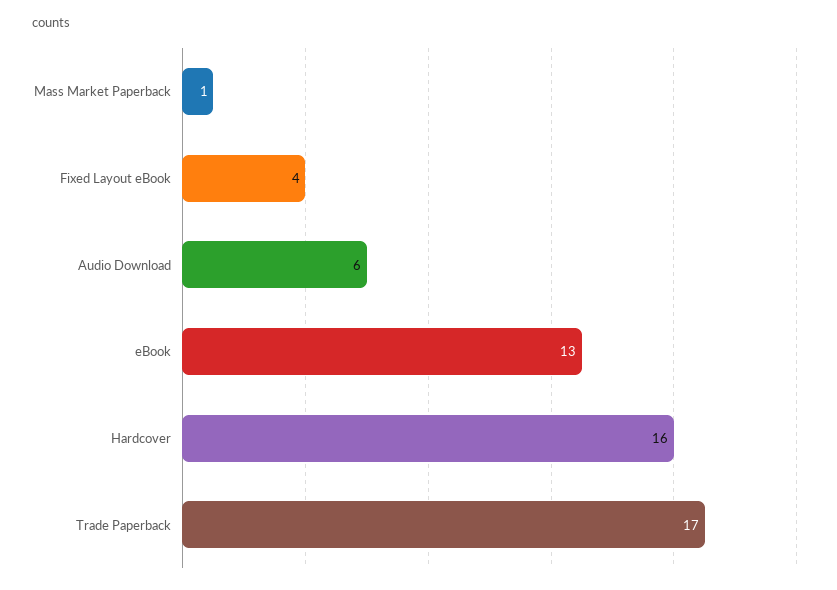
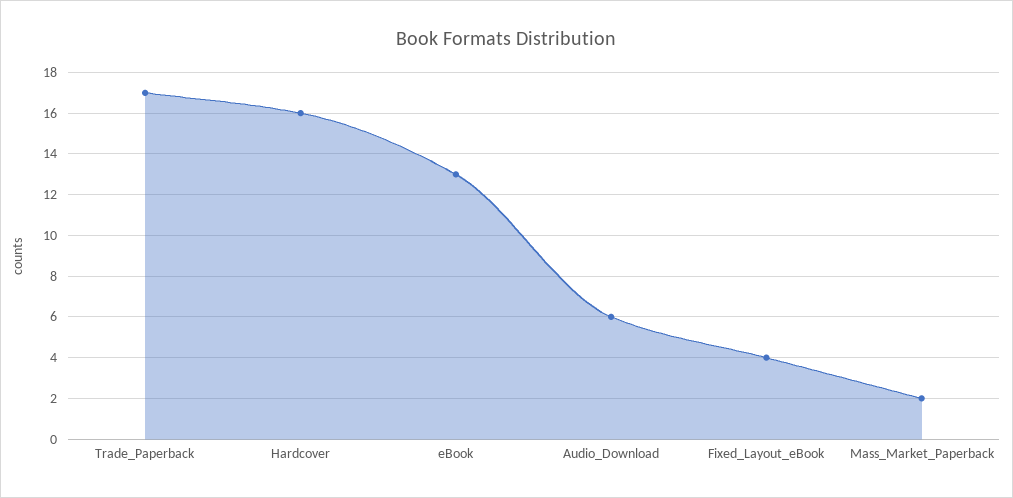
Mass Market Paperback: 1 -> 2

